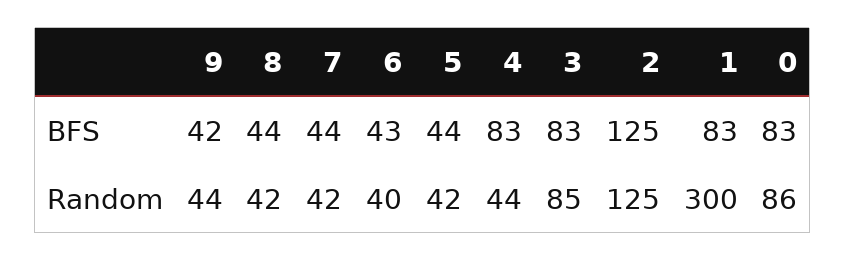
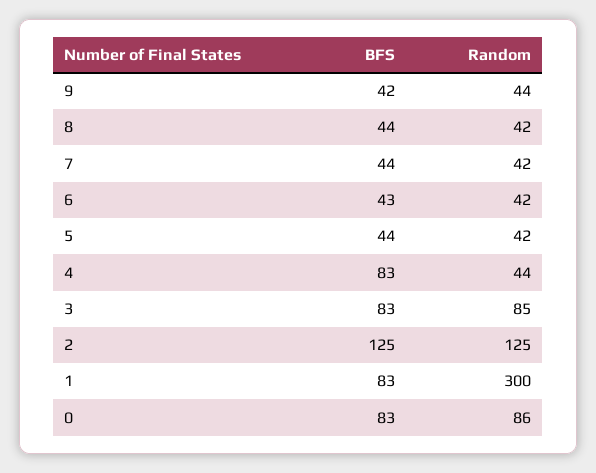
6, Random: 40 -> 42

